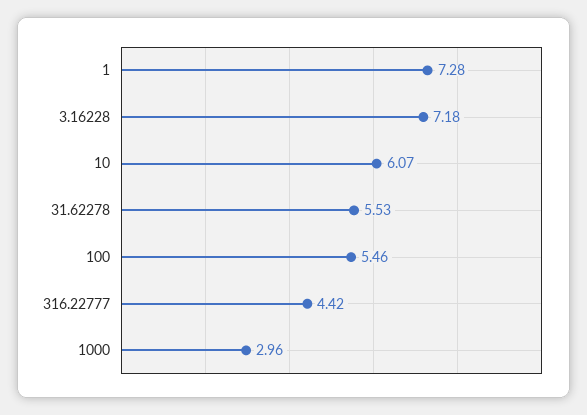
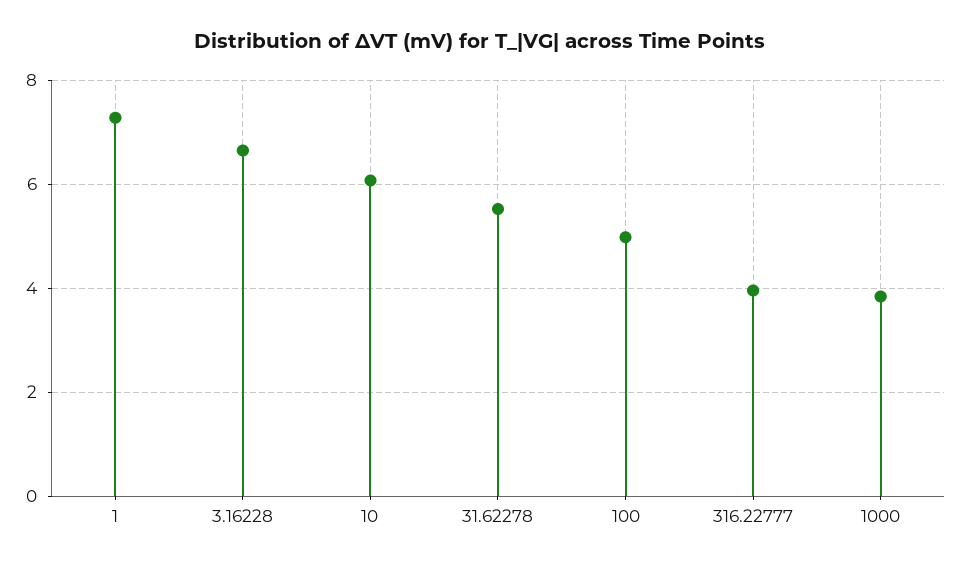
3.16228: 7.18 -> 6.6
100: 5.46 -> 5
316.22777: 4.42 -> 4
1000: 2.96 -> 3.8

